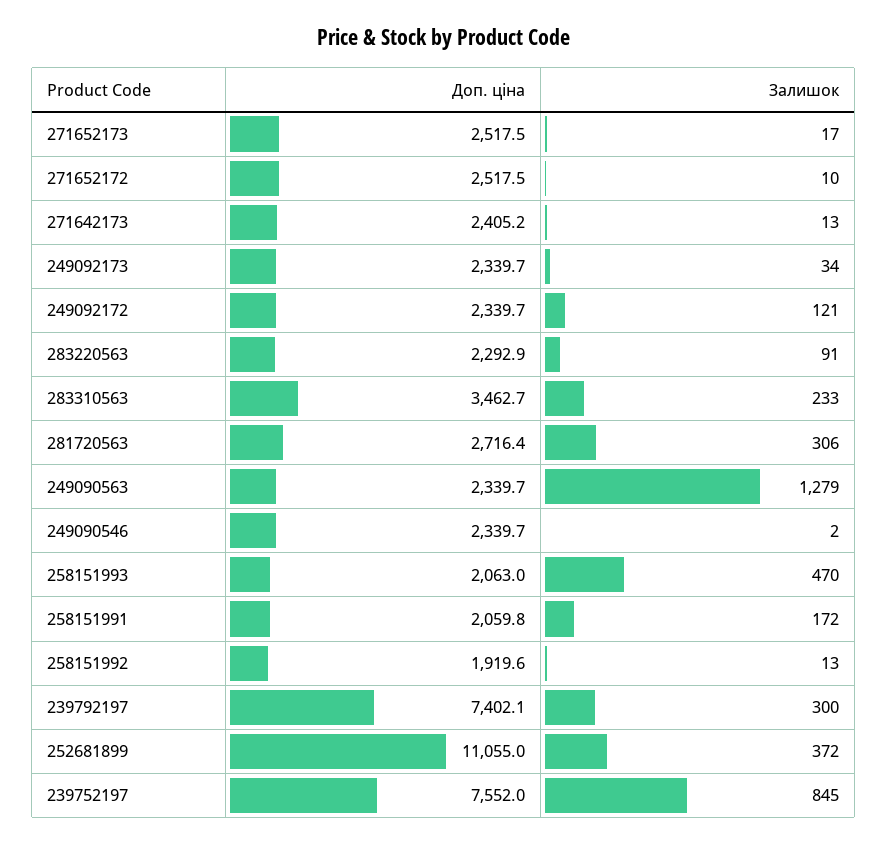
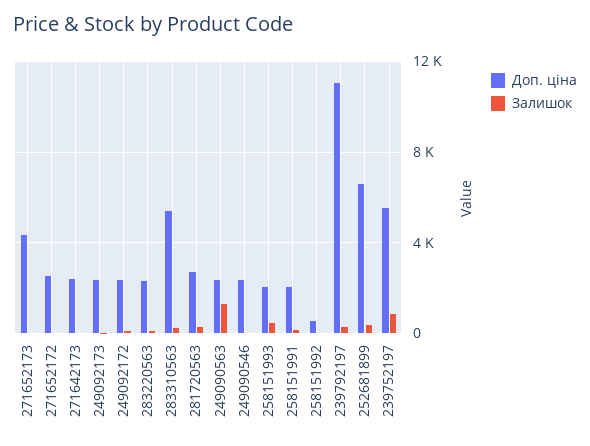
Доп. ціна, 271652173: 2517.5 -> 4500
Доп. ціна, 283310563: 3462.7 -> 5500
Доп. ціна, 258151992: 1919.6 -> 500
Доп. ціна, 239792197: 7402.1 -> 11000
Доп. ціна, 252681899: 11055 -> 6500
Доп. ціна, 239752197: 7552 -> 5500

